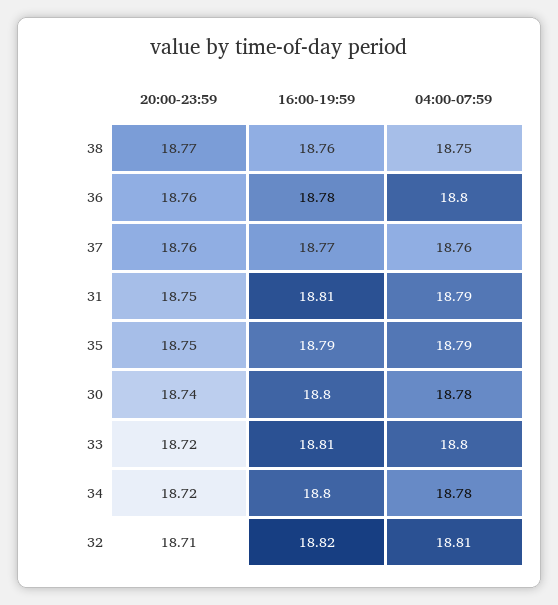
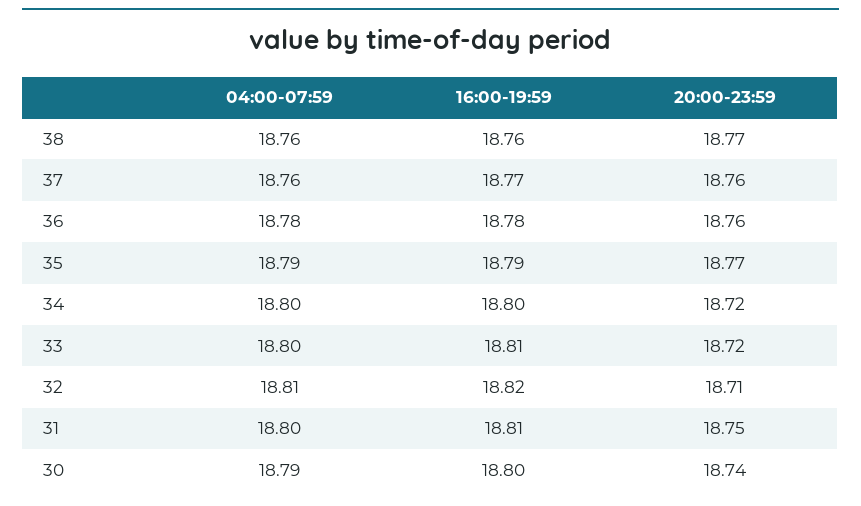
04:00-07:59, 38: 18.75 -> 18.76
04:00-07:59, 36: 18.8 -> 18.78
04:00-07:59, 31: 18.79 -> 18.8
20:00-23:59, 35: 18.75 -> 18.77
04:00-07:59, 30: 18.78 -> 18.79
04:00-07:59, 34: 18.78 -> 18.8

